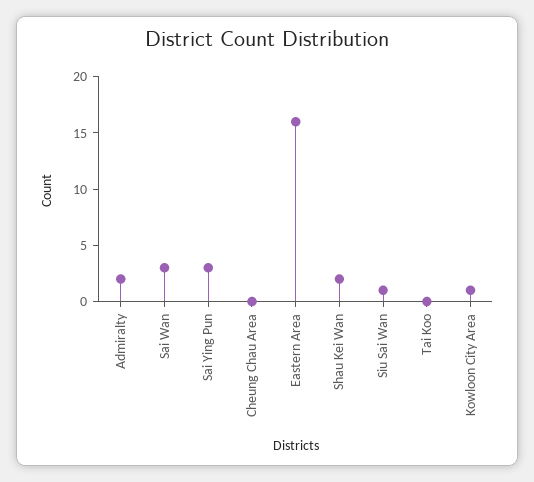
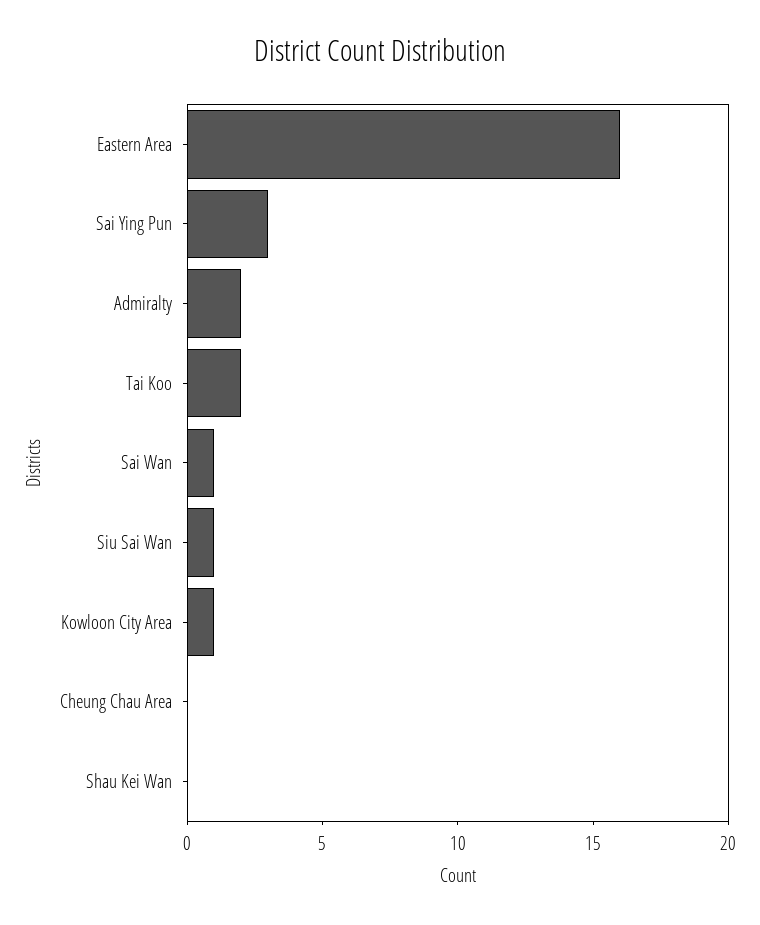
Sai Wan: 3 -> 1
Shau Kei Wan: 2 -> 0
Tai Koo: 0 -> 2

